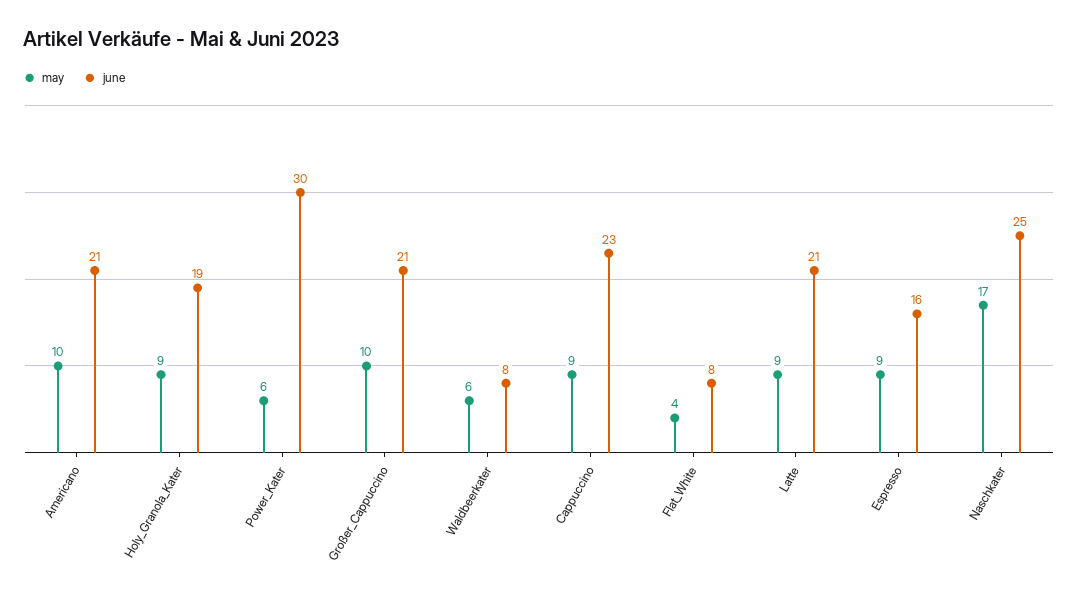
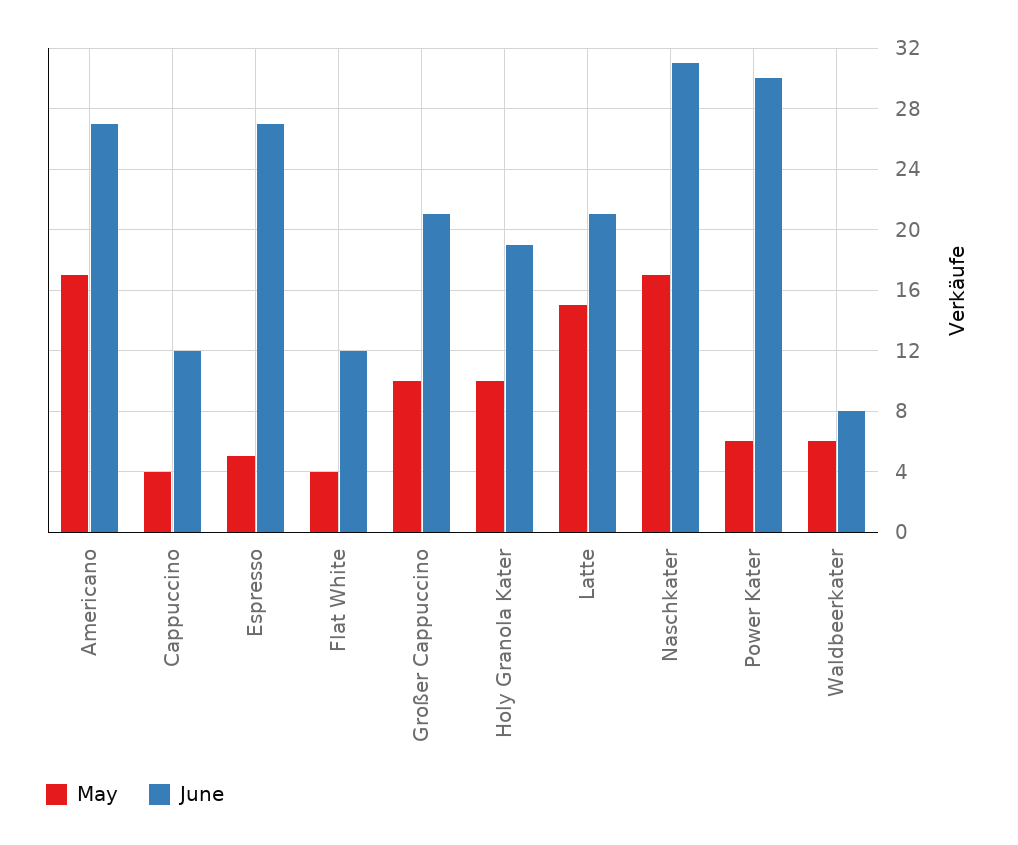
may, Americano: 10 -> 17
june, Americano: 21 -> 27
may, Holy_Granola_Kater: 9 -> 10
may, Cappuccino: 9 -> 4
june, Cappuccino: 23 -> 12
june, Flat_White: 8 -> 12
may, Latte: 9 -> 15
may, Espresso: 9 -> 5
june, Espresso: 16 -> 27
june, Naschkater: 25 -> 31

